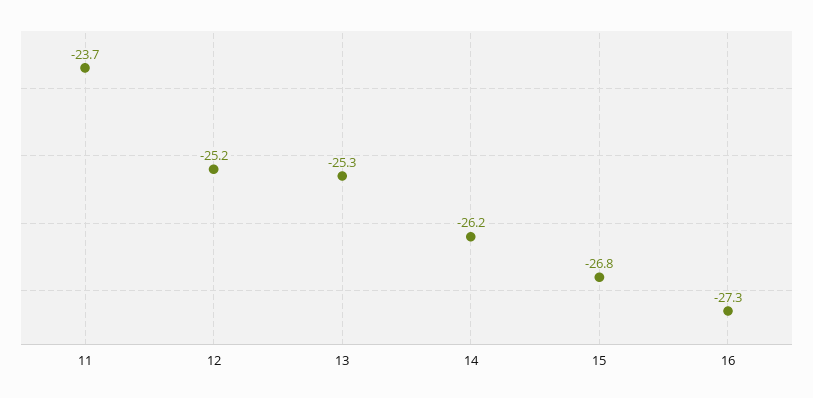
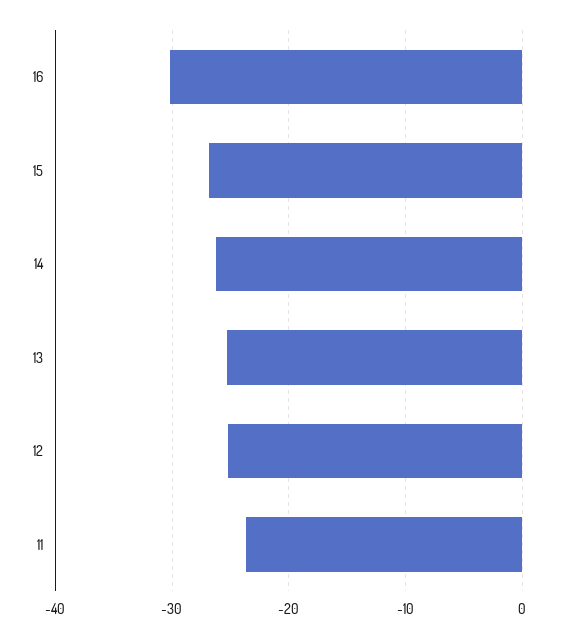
16: -27.3 -> -30

